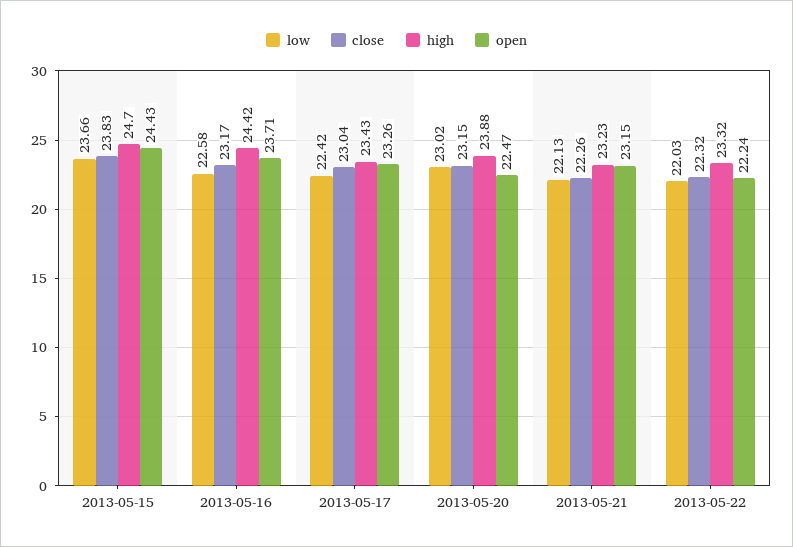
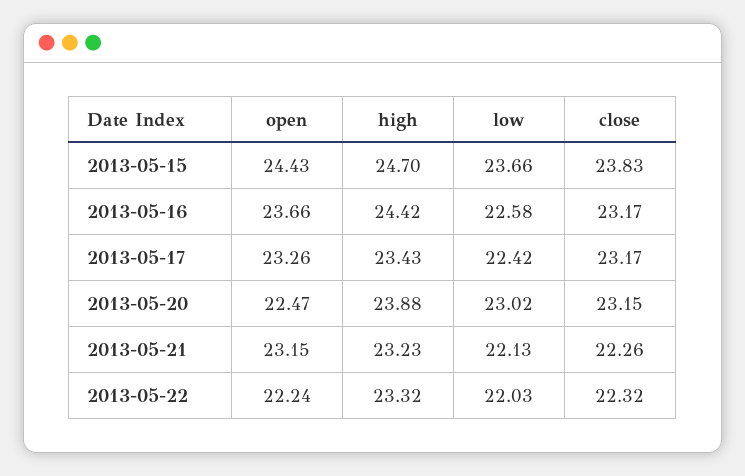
open, 2013-05-16: 23.71 -> 23.66
close, 2013-05-17: 23.04 -> 23.17

